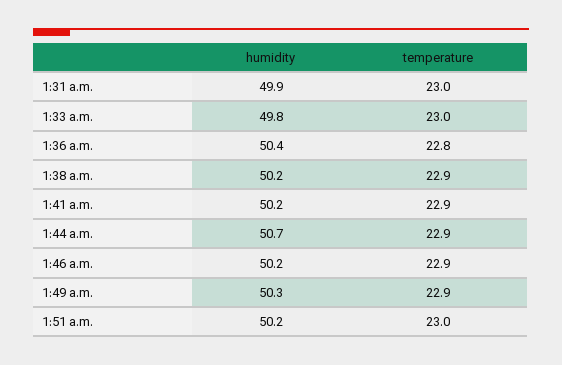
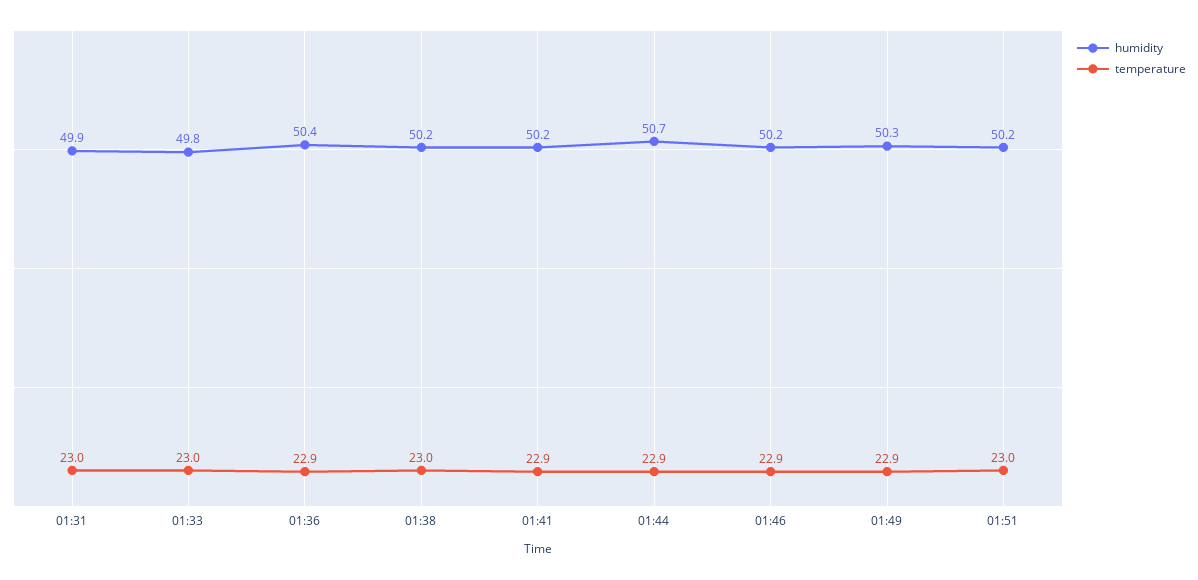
temperature, 1:36 a.m.: 22.8 -> 22.9
temperature, 1:38 a.m.: 22.9 -> 23

